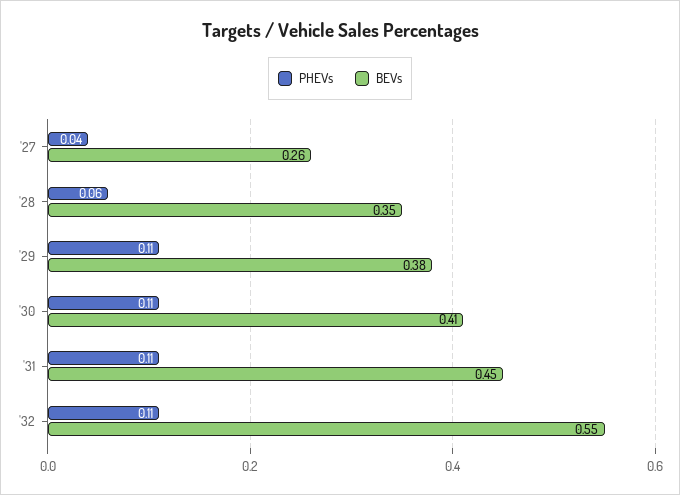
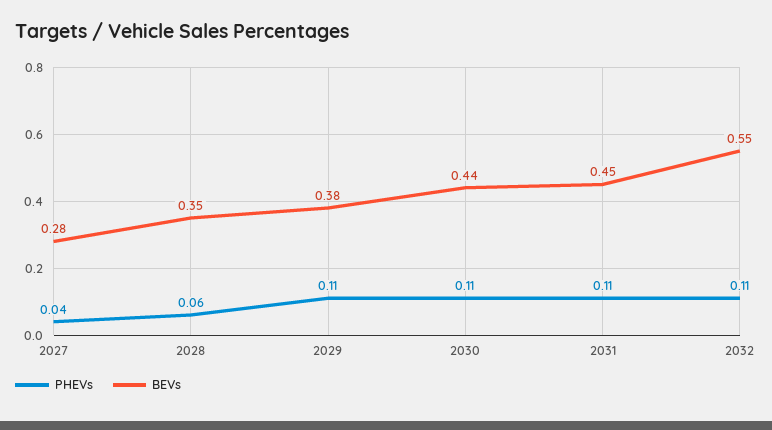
BEVs, '27: 0.26 -> 0.28
BEVs, '30: 0.41 -> 0.44

